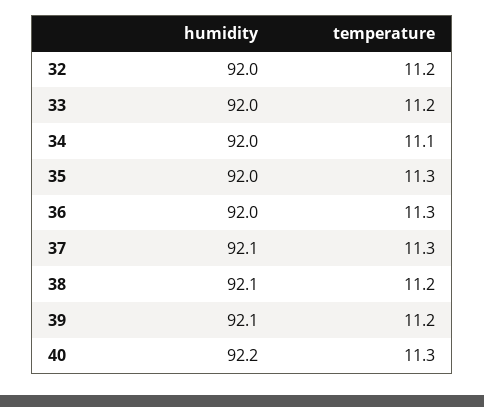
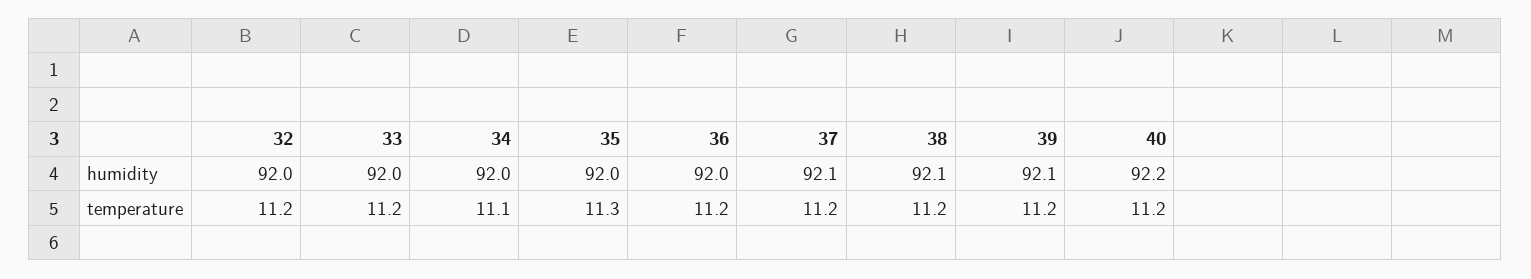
temperature, 36: 11.3 -> 11.2
temperature, 37: 11.3 -> 11.2
temperature, 40: 11.3 -> 11.2

